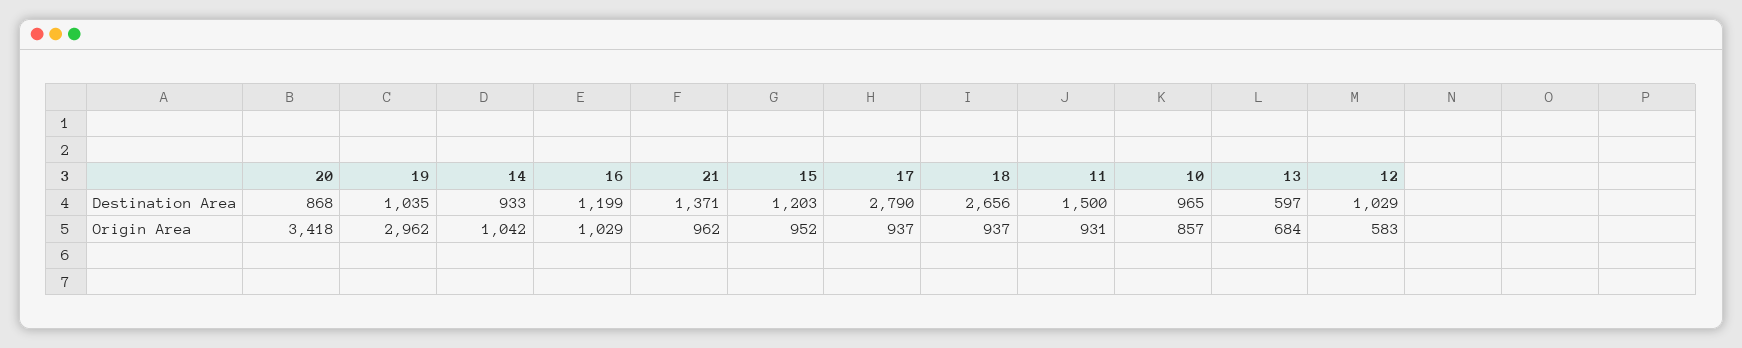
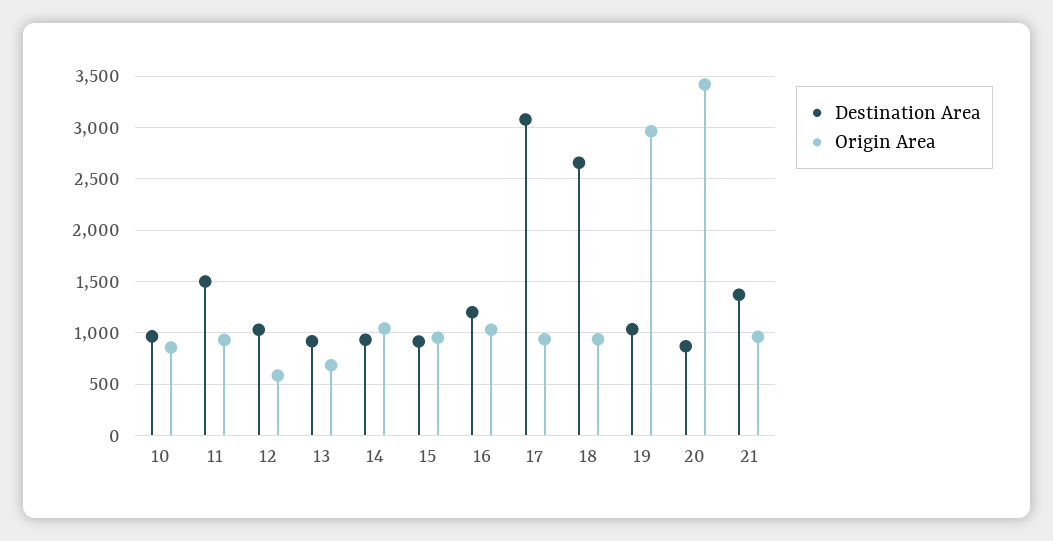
Destination Area, 15: 1203 -> 900
Destination Area, 17: 2790 -> 3100
Destination Area, 13: 597 -> 900

